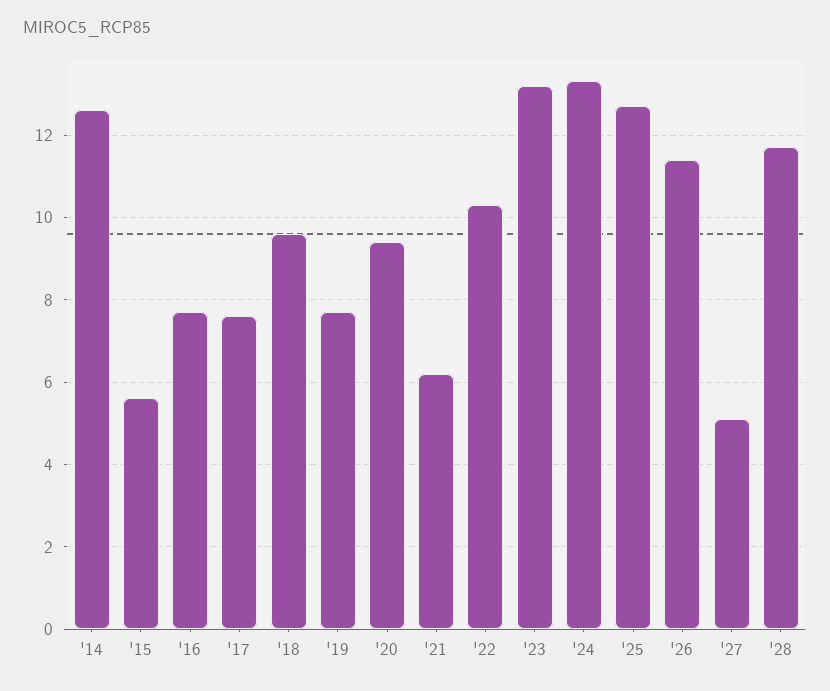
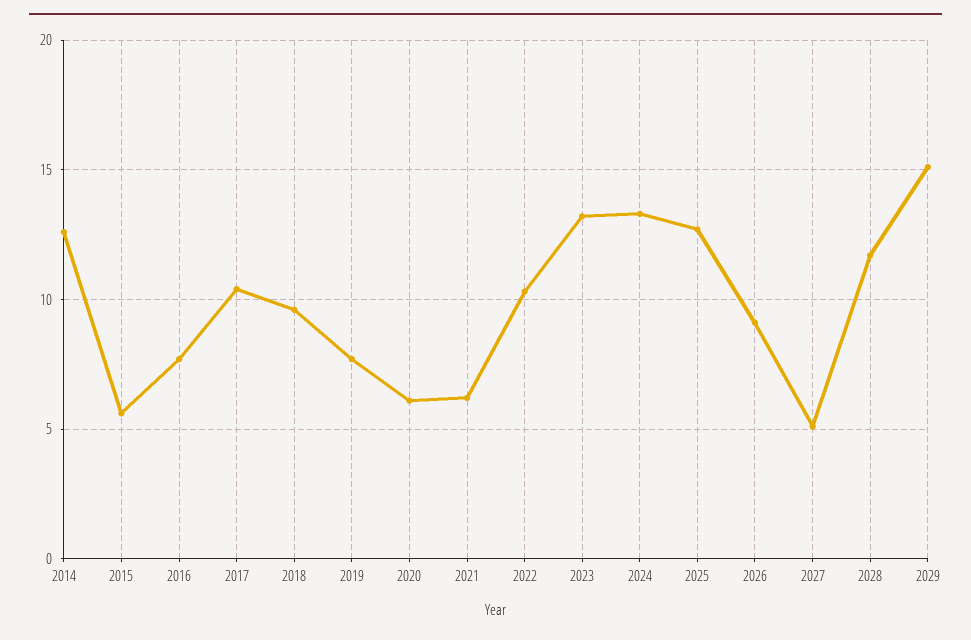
'17: 7.5 -> 10.5
'20: 9.5 -> 6
'26: 11.5 -> 9
2029: none -> 15

